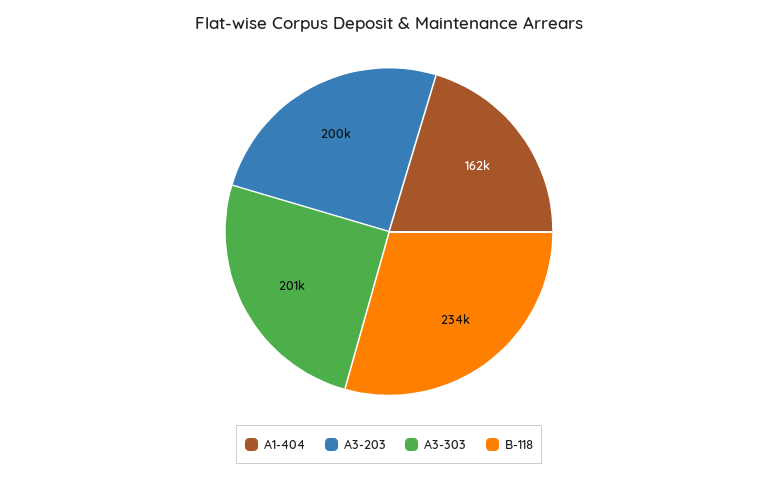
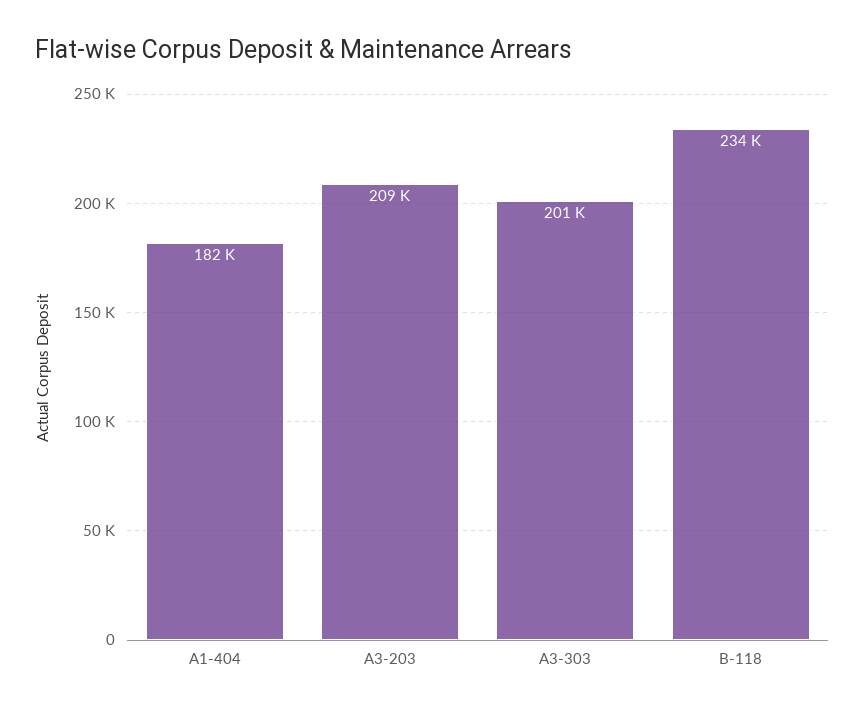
A1-404: 162000 -> 182000
A3-203: 200000 -> 209000

